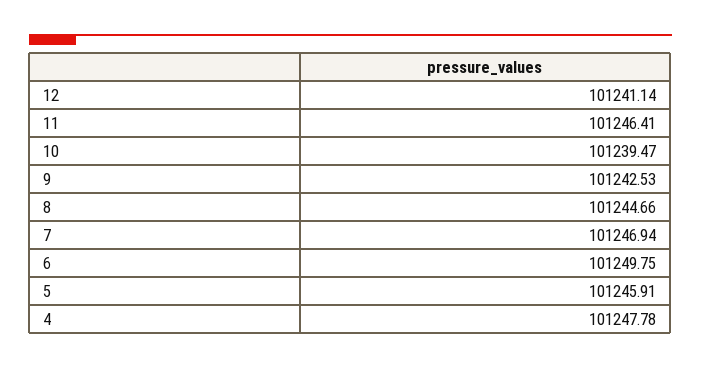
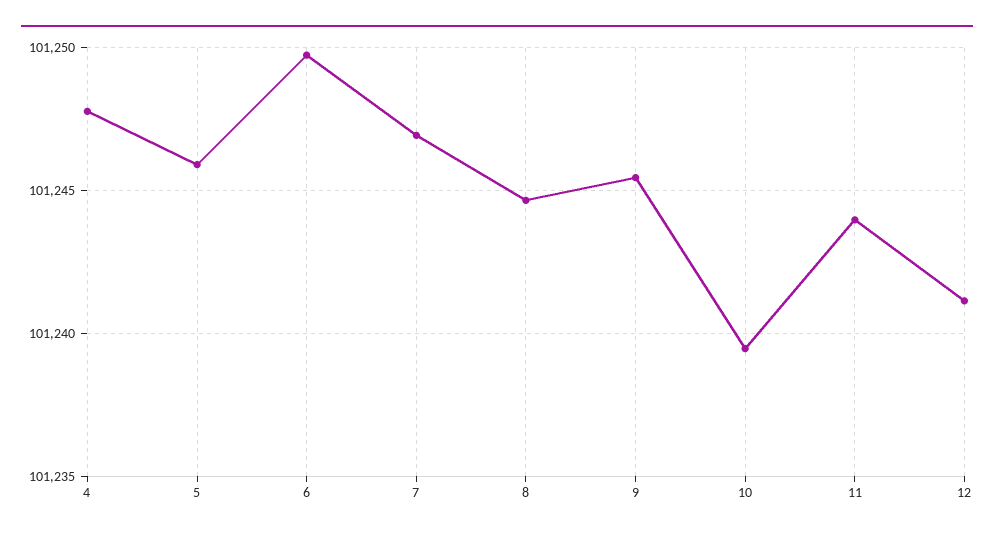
11: 101246.41 -> 101244
9: 101242.53 -> 101245.5

